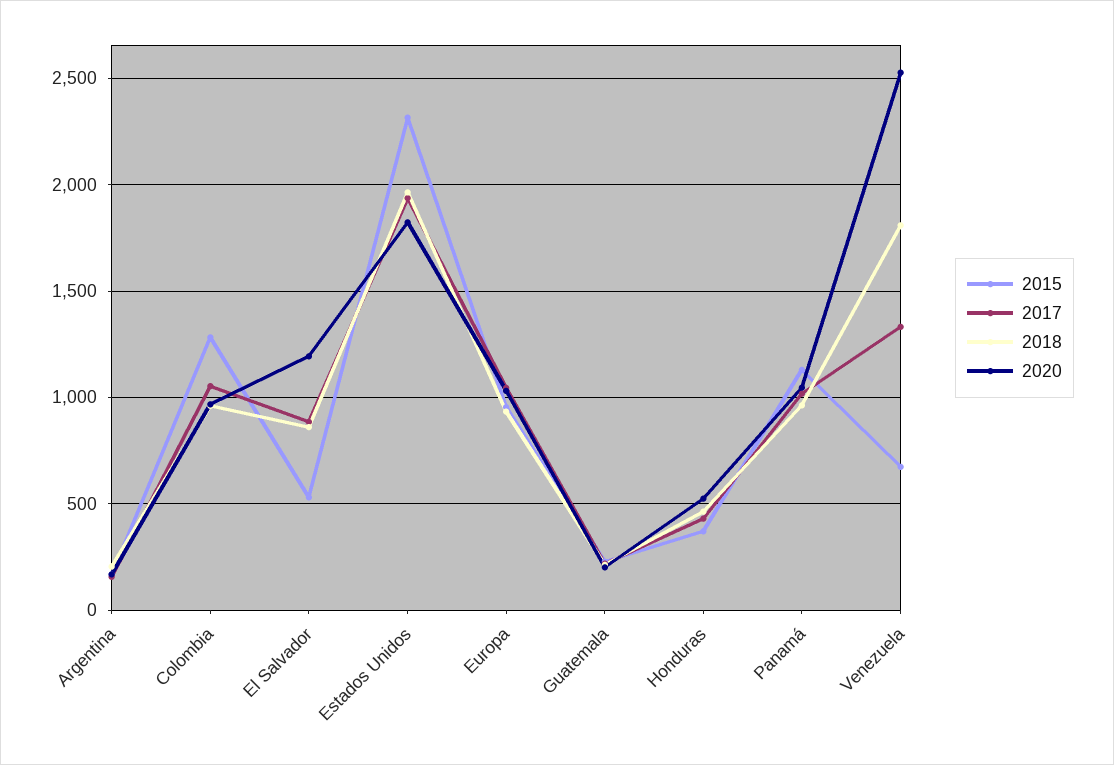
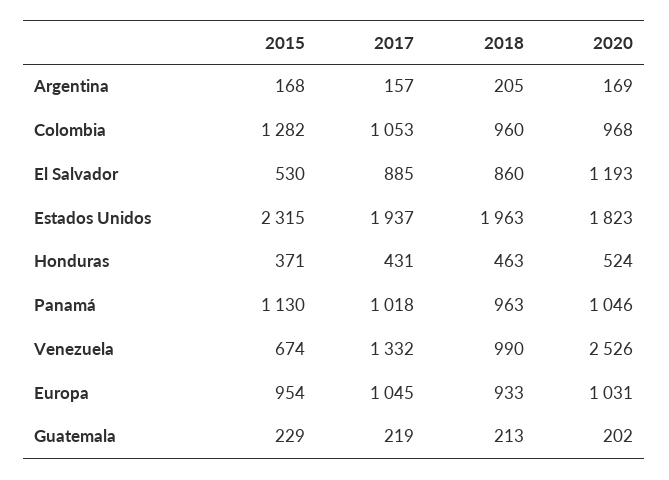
2018, Venezuela: 1800 -> 990

